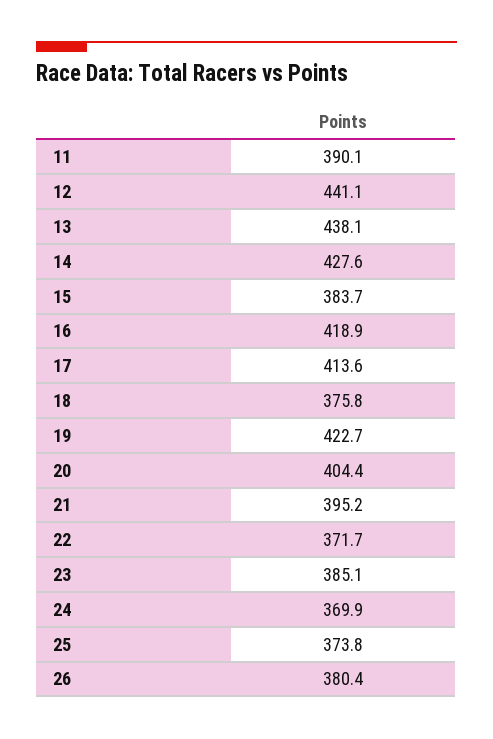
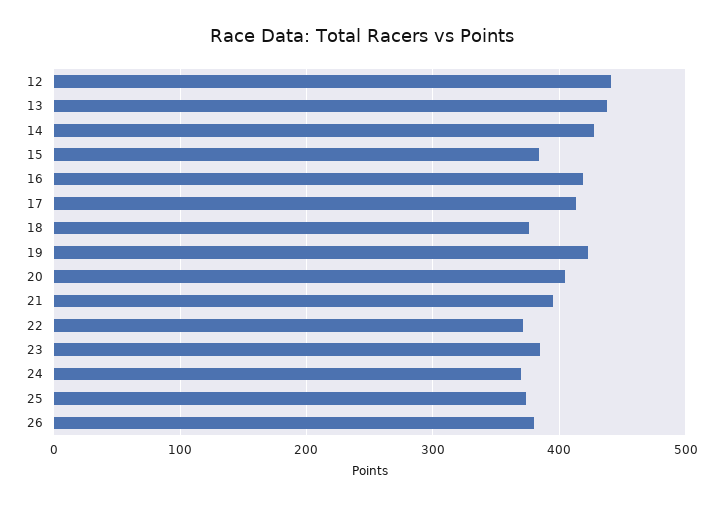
11: 390.1 -> none

